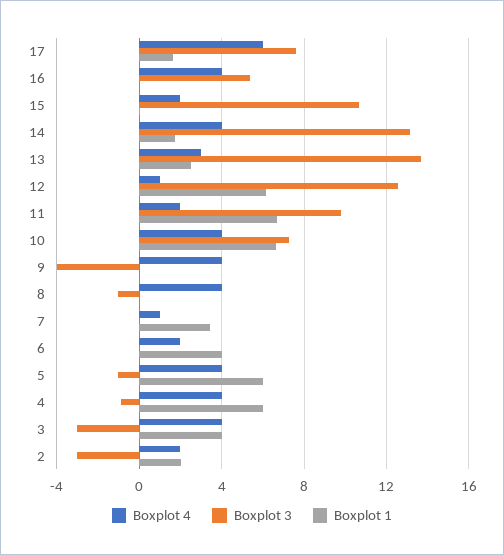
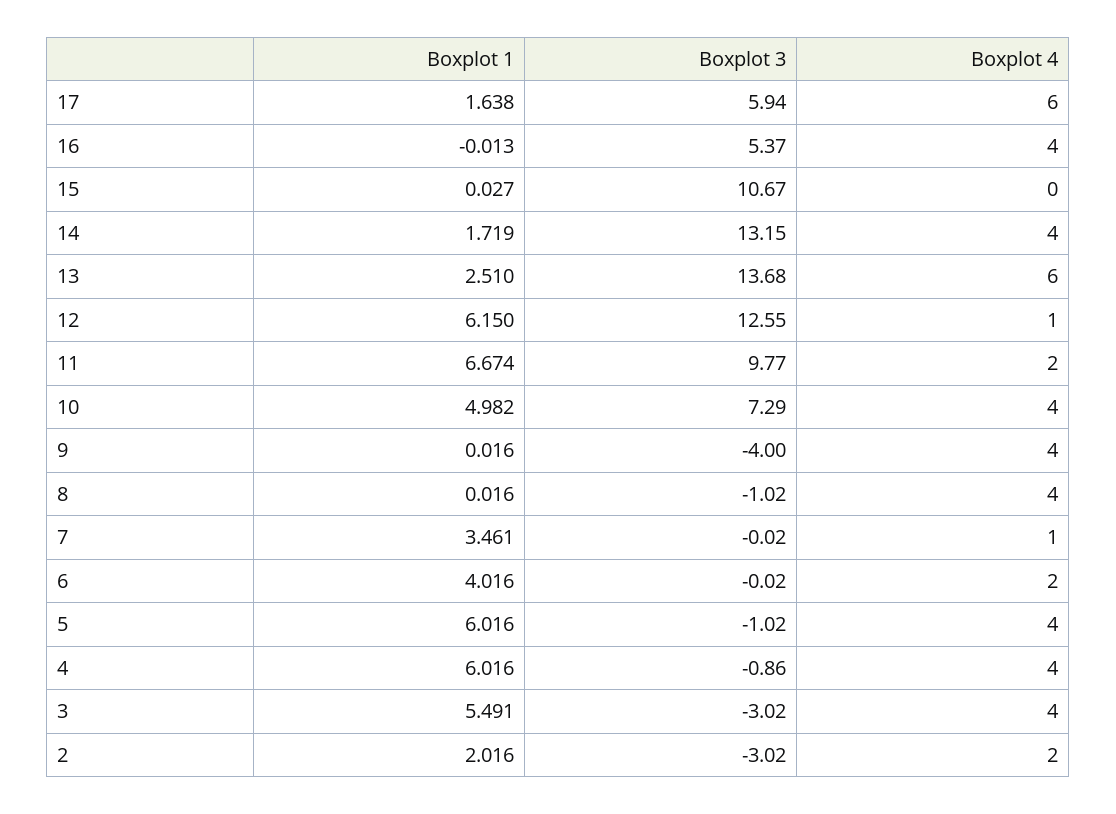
Boxplot 3, 17: 7.5 -> 5.94
Boxplot 4, 15: 2 -> 0
Boxplot 4, 13: 3 -> 6
Boxplot 1, 10: 6.5 -> 4.982
Boxplot 1, 3: 4 -> 5.491

